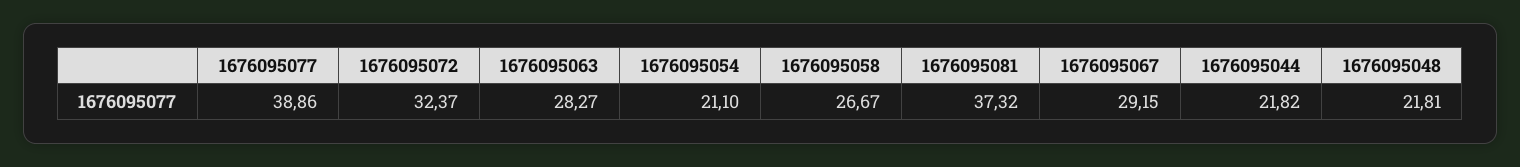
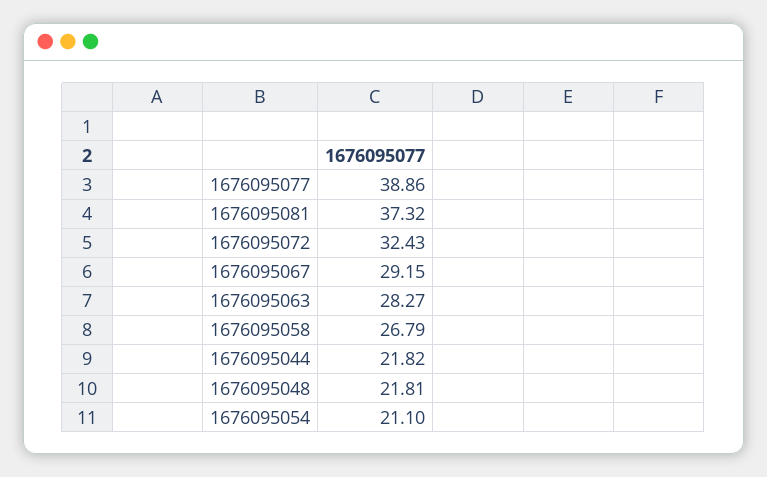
1676095072: 32.37 -> 32.43
1676095058: 26.67 -> 26.79

